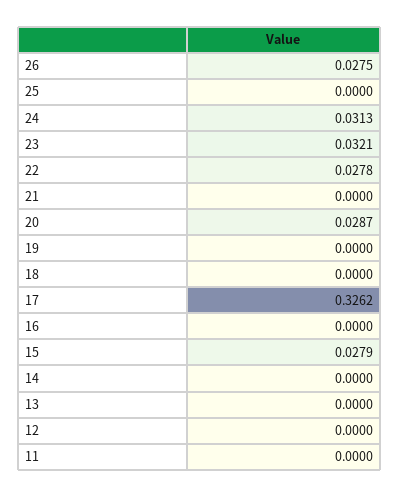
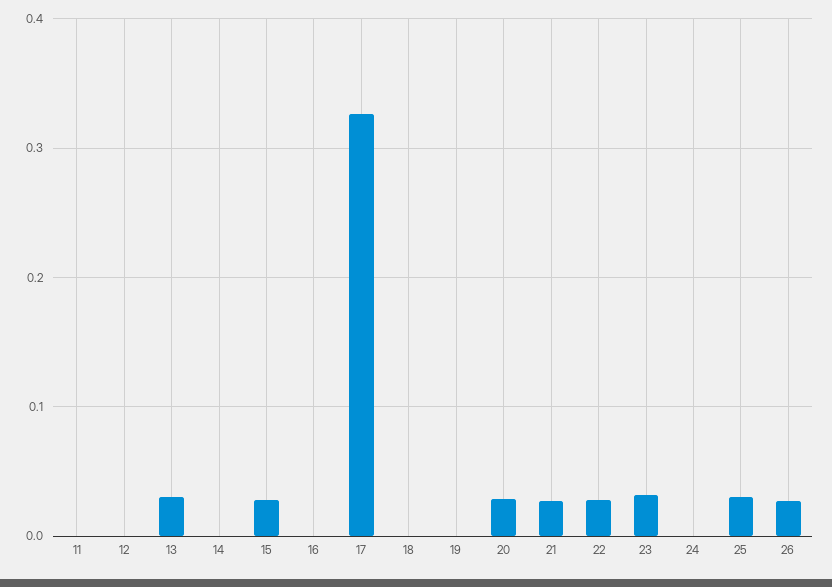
25: 0 -> 0.03
24: 0.0313 -> 0
21: 0 -> 0.03
13: 0 -> 0.03

